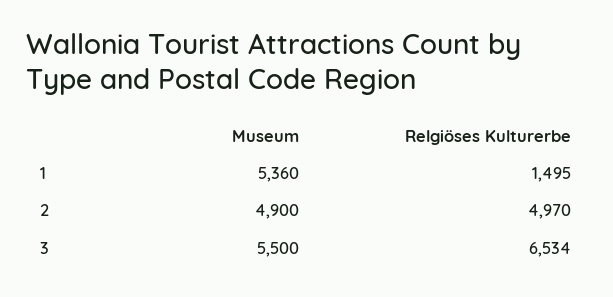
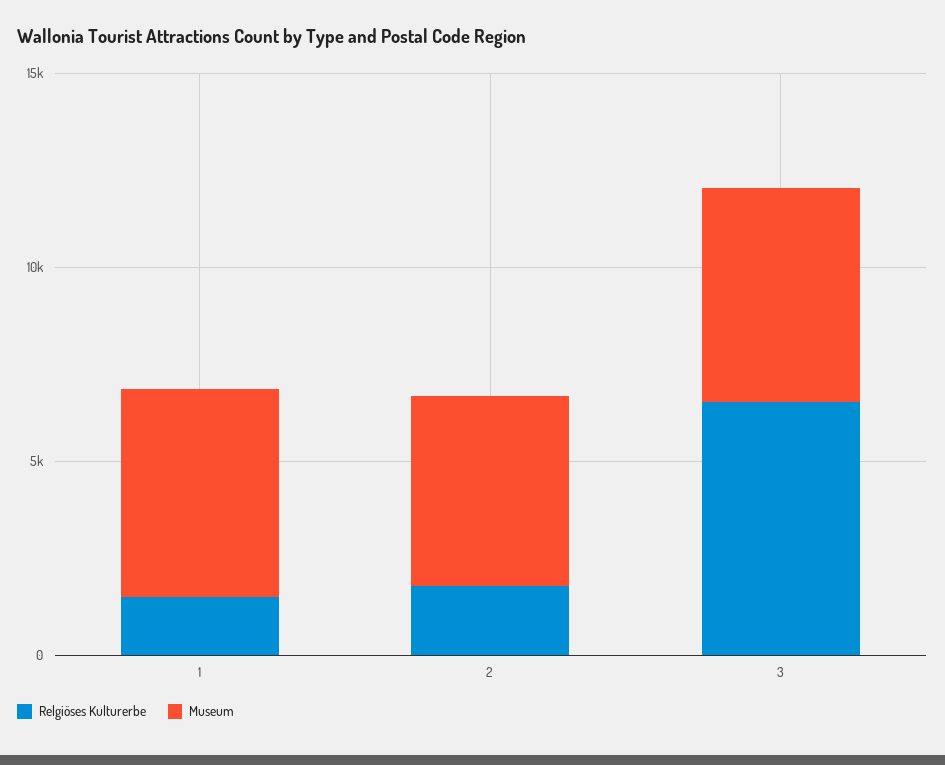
Relgiöses Kulturerbe, 2: 4970 -> 2000

